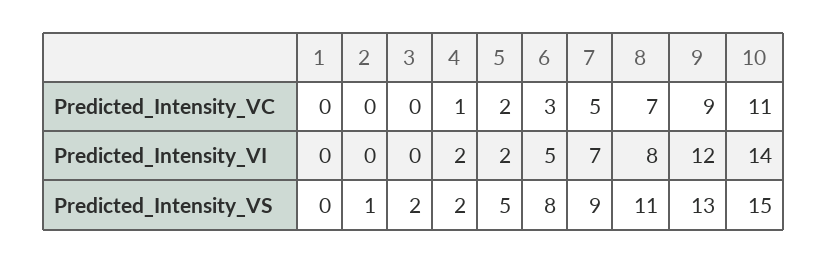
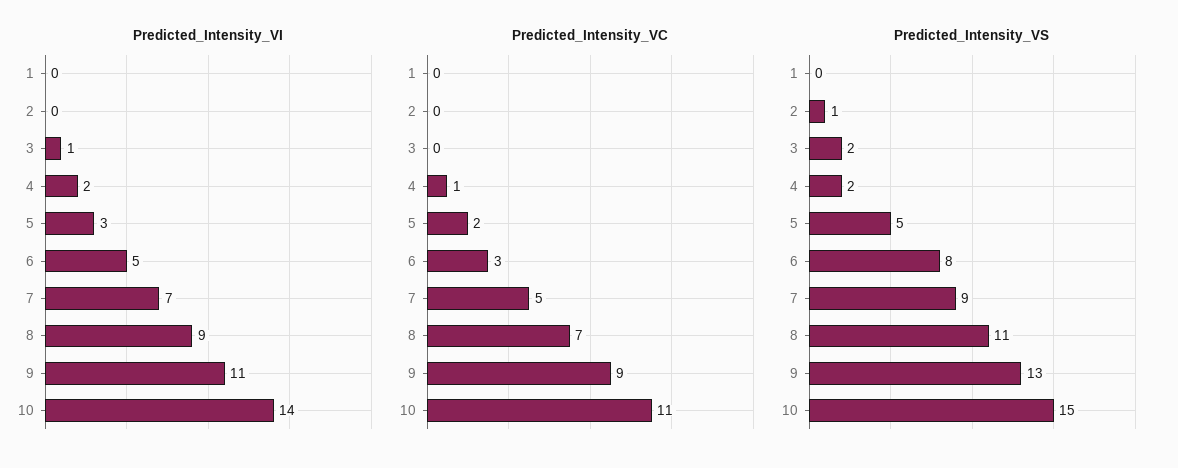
Predicted_Intensity_VI, 3: 0 -> 1
Predicted_Intensity_VI, 5: 2 -> 3
Predicted_Intensity_VI, 8: 8 -> 9
Predicted_Intensity_VI, 9: 12 -> 11

